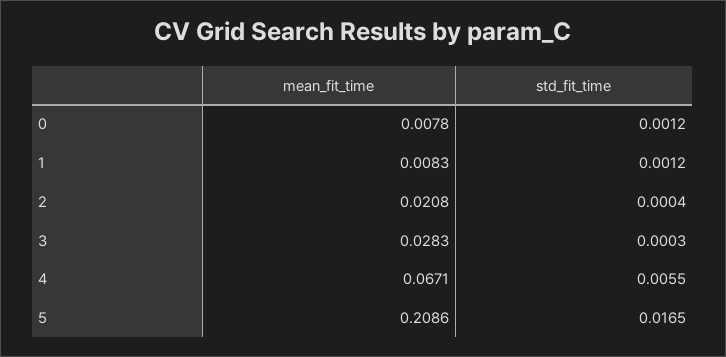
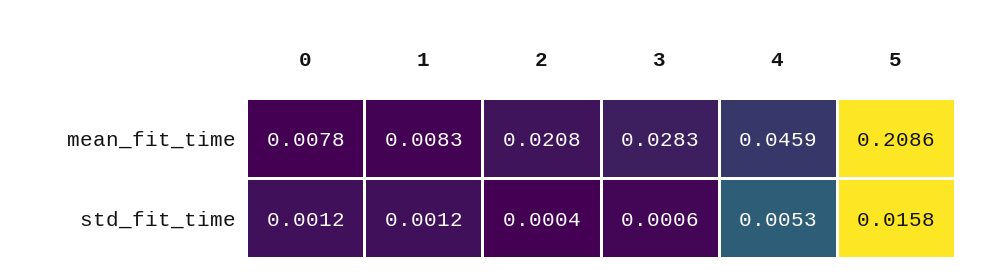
std_fit_time, 3: 0.0003 -> 0.0006
mean_fit_time, 4: 0.0671 -> 0.0459
std_fit_time, 4: 0.0055 -> 0.0053
std_fit_time, 5: 0.0165 -> 0.0158

